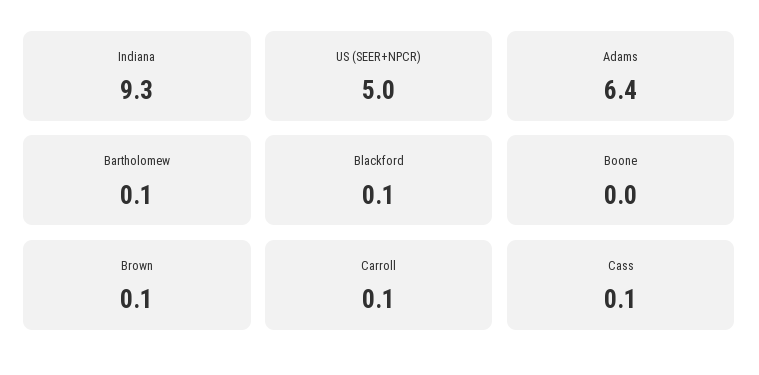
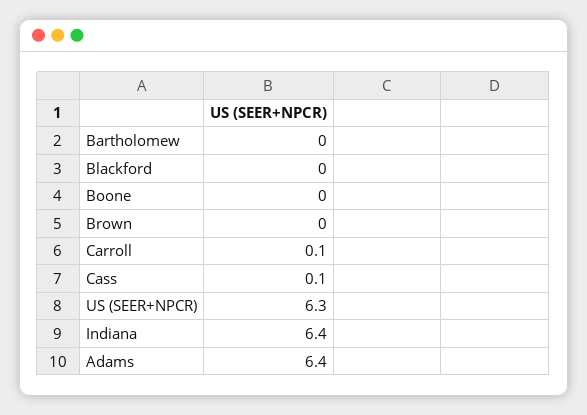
Indiana: 9.3 -> 6.4
US (SEER+NPCR): 5 -> 6.3
Bartholomew: 0.1 -> 0
Blackford: 0.1 -> 0
Brown: 0.1 -> 0

